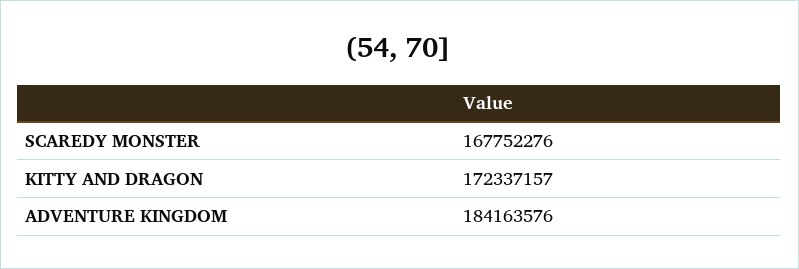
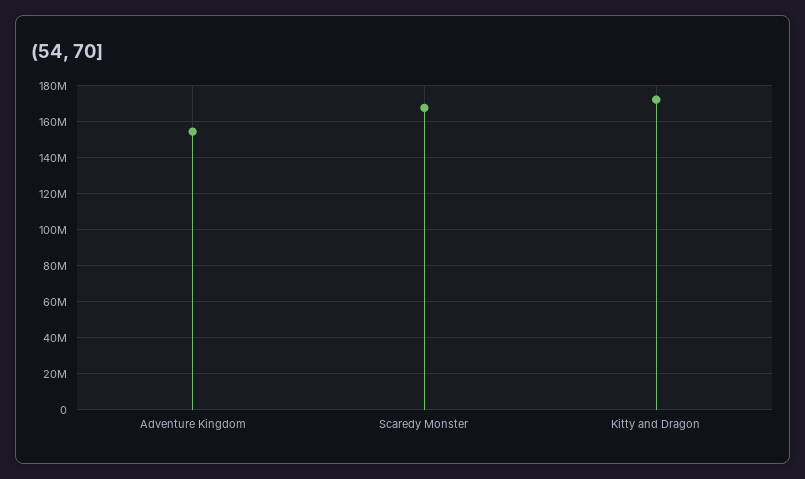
ADVENTURE KINGDOM: 184163576 -> 155000000

